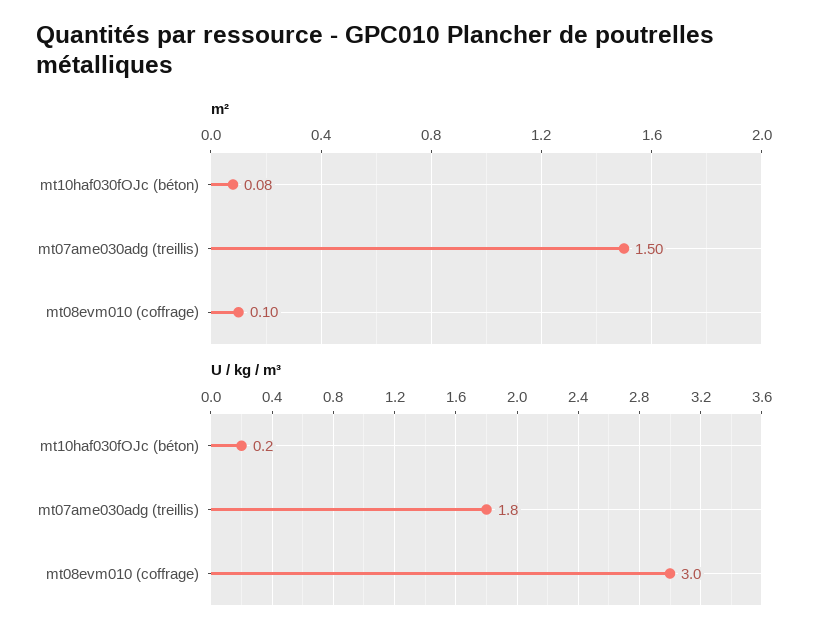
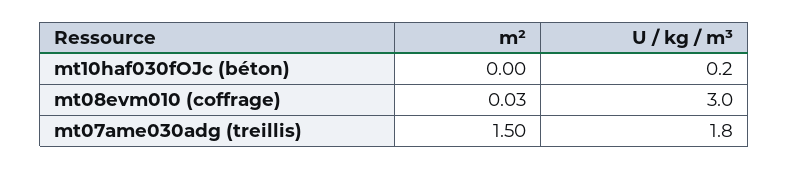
m², mt10haf030fOJc (béton): 0.08 -> 0
m², mt08evm010 (coffrage): 0.1 -> 0.03

